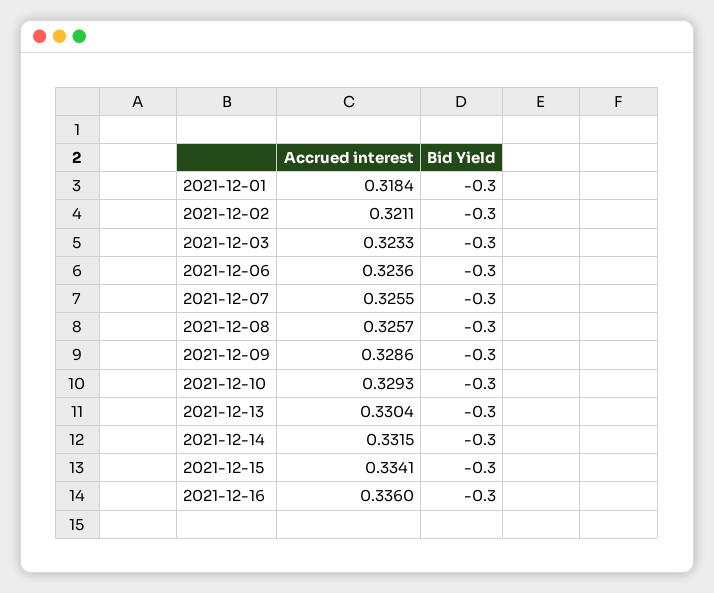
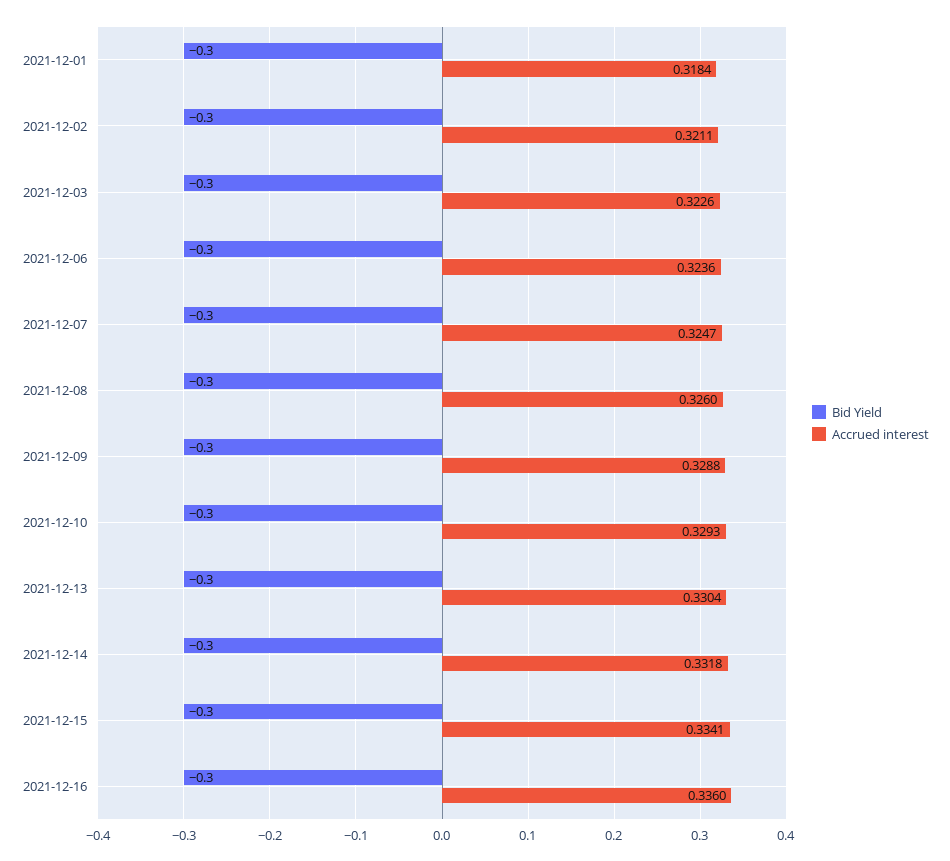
Accrued interest, 2021-12-03: 0.3233 -> 0.3226
Accrued interest, 2021-12-07: 0.3255 -> 0.3247
Accrued interest, 2021-12-08: 0.3257 -> 0.326
Accrued interest, 2021-12-09: 0.3286 -> 0.3288
Accrued interest, 2021-12-14: 0.3315 -> 0.3318

